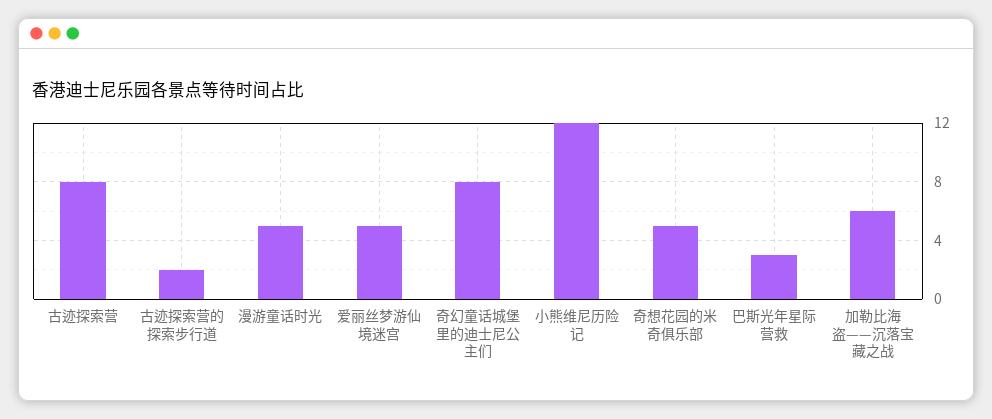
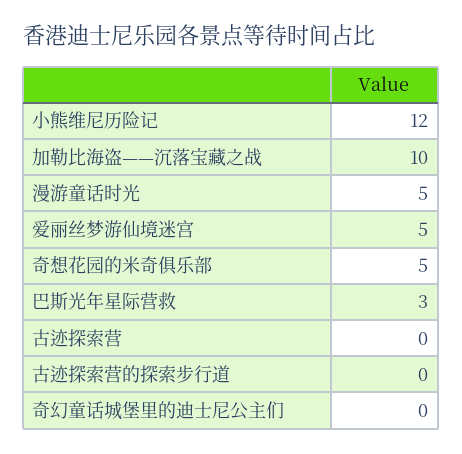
古迹探索营: 8 -> 0
古迹探索营的探索步行道: 2 -> 0
奇幻童话城堡里的迪士尼公主们: 8 -> 0
加勒比海盗——沉落宝藏之战: 6 -> 10

